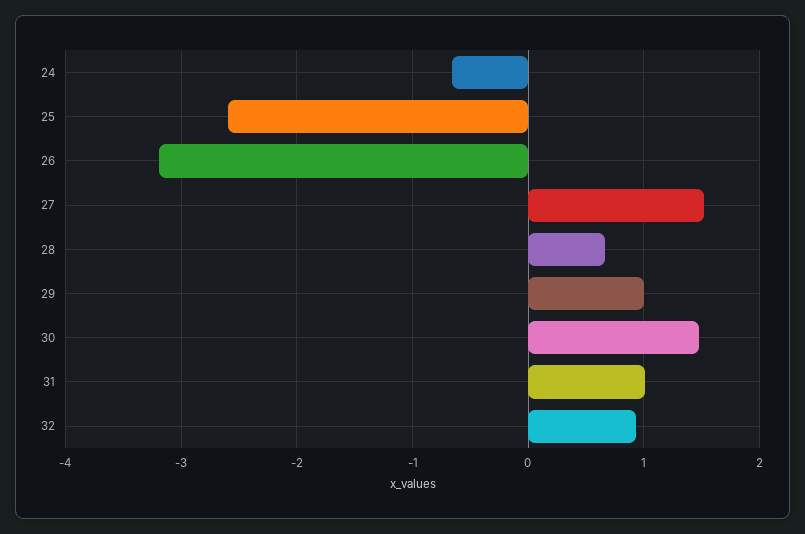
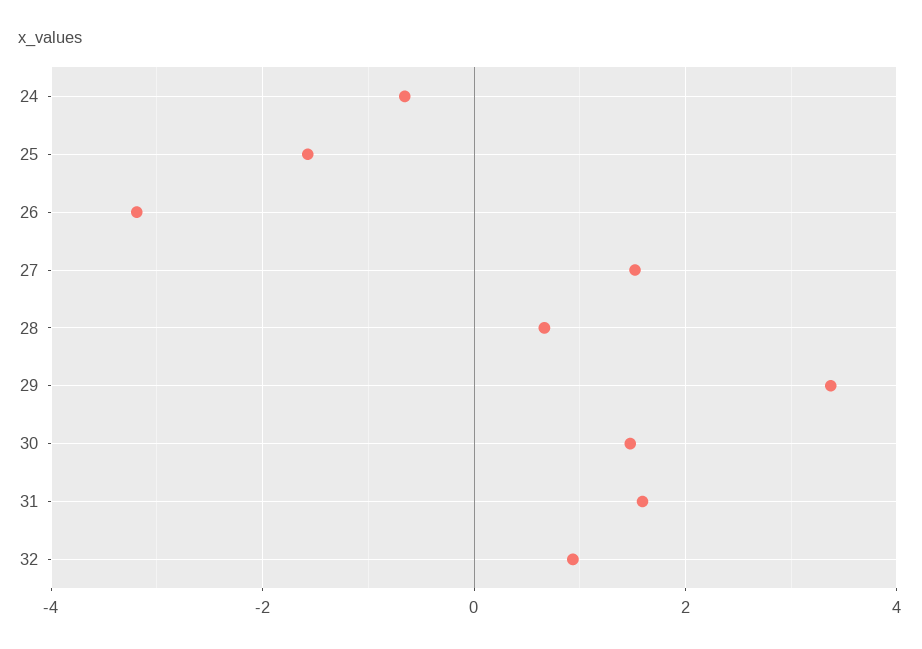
25: -2.6 -> -1.6
29: 1 -> 3.4
31: 1 -> 1.6

